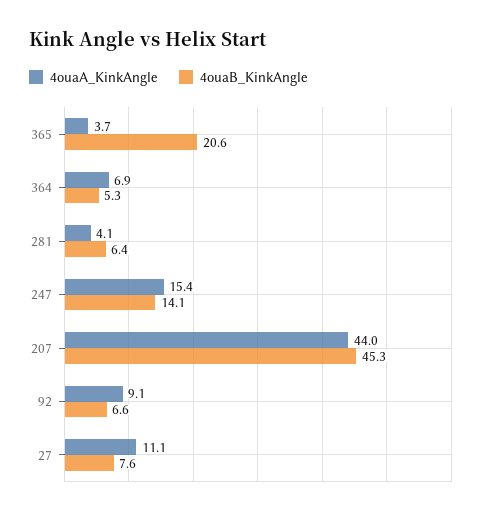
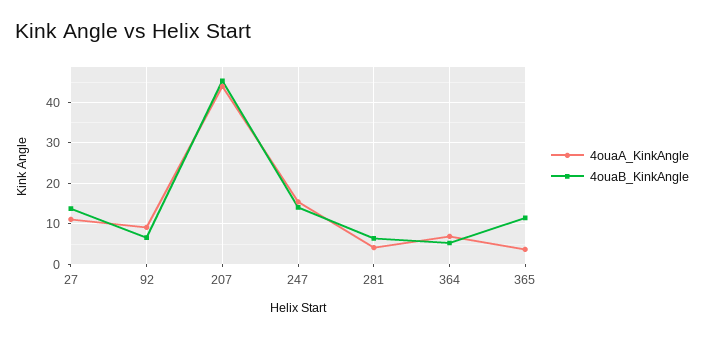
4ouaB_KinkAngle, 365: 20.6 -> 12
4ouaB_KinkAngle, 27: 7.6 -> 14

